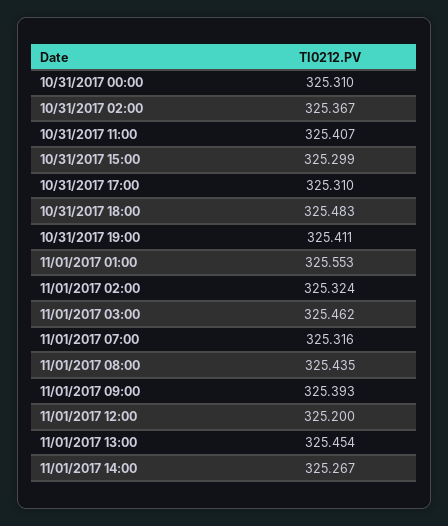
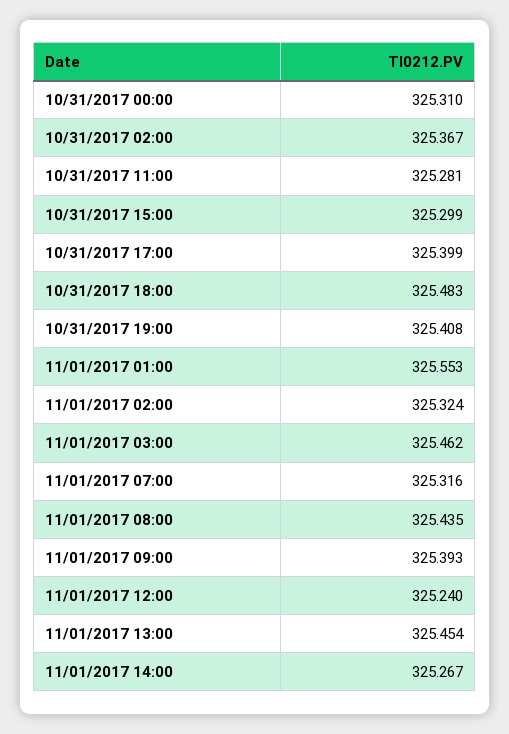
10/31/2017 11:00: 325.407 -> 325.281
10/31/2017 17:00: 325.31 -> 325.399
10/31/2017 19:00: 325.411 -> 325.408
11/01/2017 12:00: 325.2 -> 325.24

